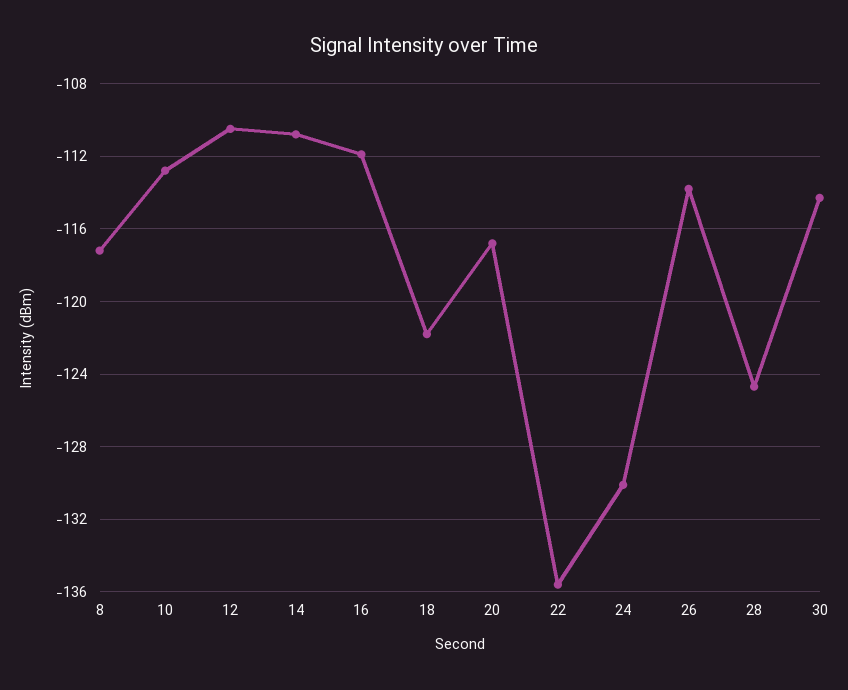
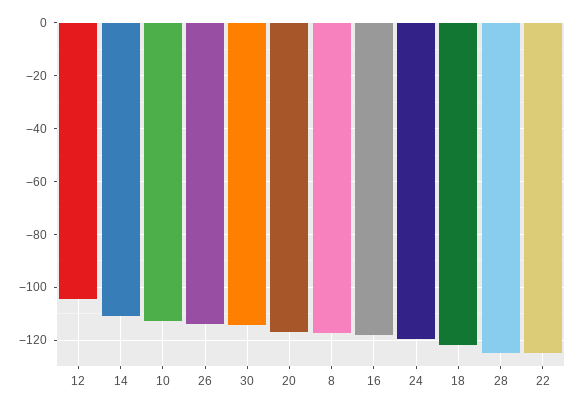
12: -110.5 -> -105
16: -112 -> -117.5
22: -135.5 -> -125
24: -130 -> -120

